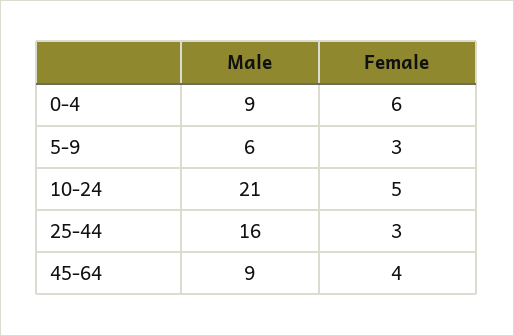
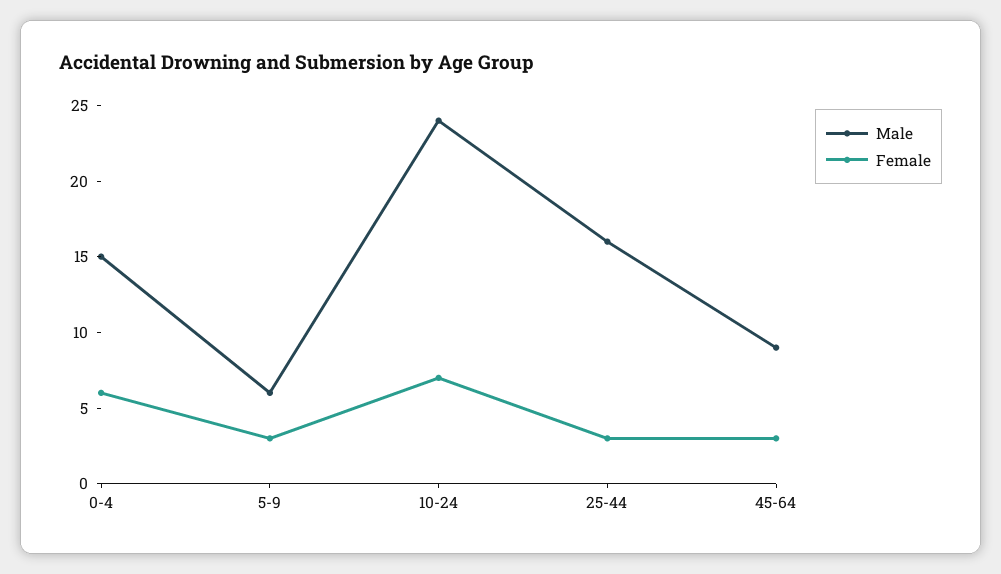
Male, 0-4: 9 -> 15
Male, 10-24: 21 -> 24
Female, 10-24: 5 -> 7
Female, 45-64: 4 -> 3

